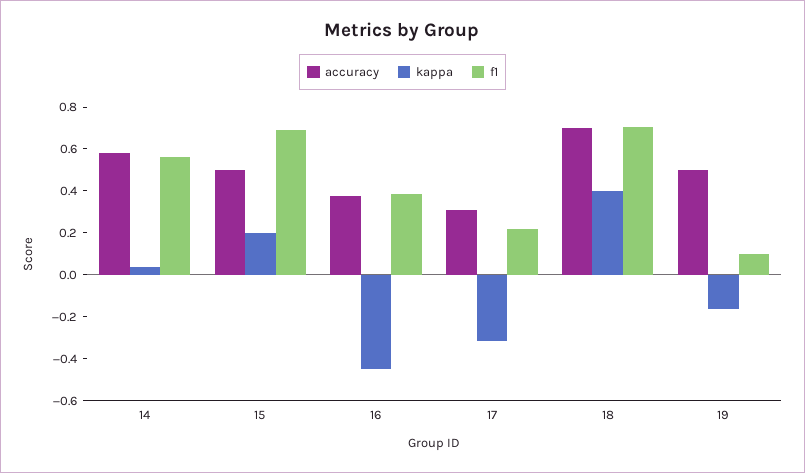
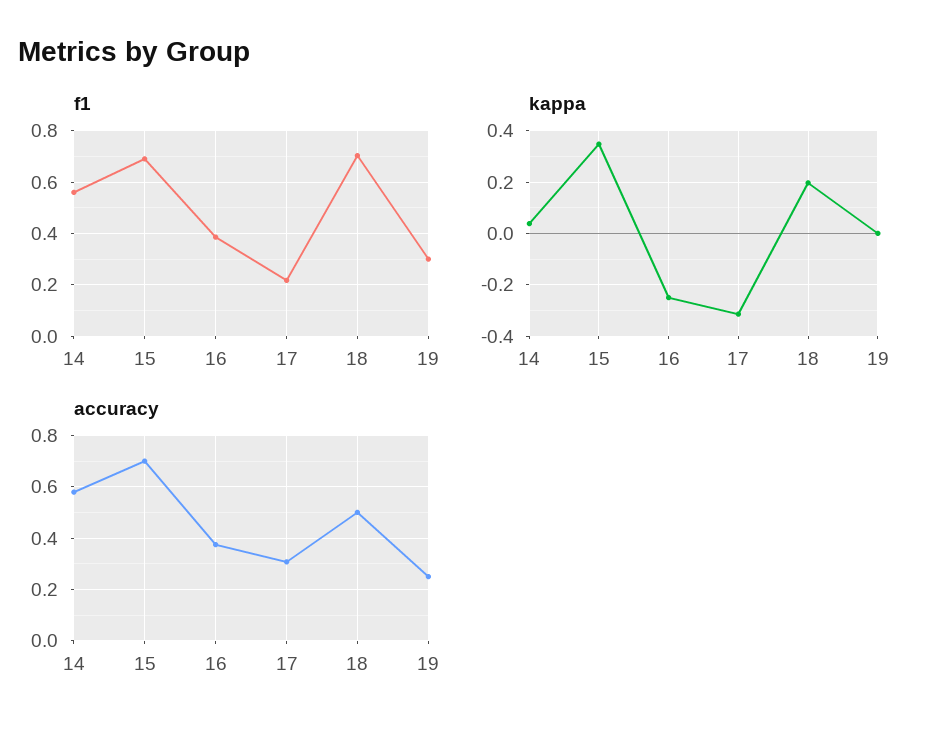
accuracy, 15: 0.5 -> 0.7
kappa, 15: 0.2 -> 0.35
kappa, 16: -0.45 -> -0.25
accuracy, 18: 0.7 -> 0.5
kappa, 18: 0.4 -> 0.2
accuracy, 19: 0.5 -> 0.25
kappa, 19: -0.15 -> 0
f1, 19: 0.1 -> 0.3

